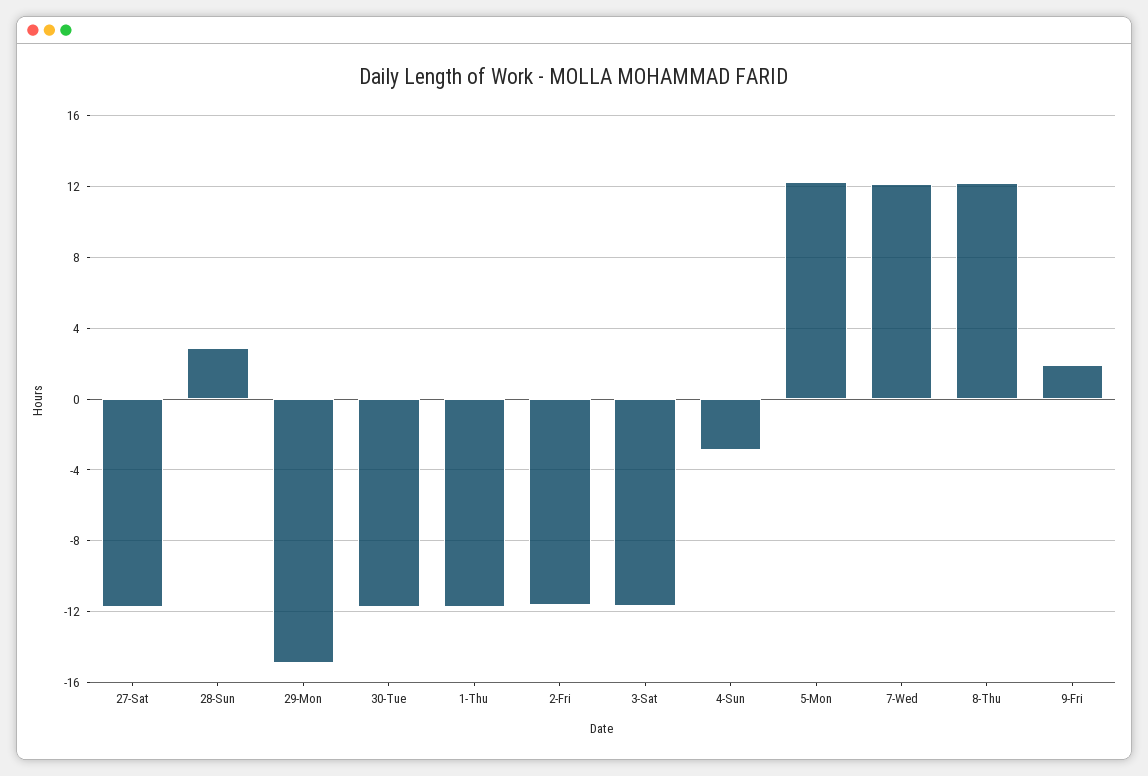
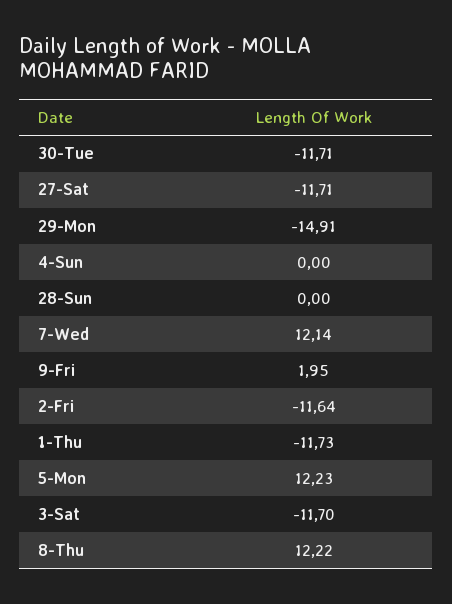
28-Sun: 3 -> 0
4-Sun: -3 -> 0

